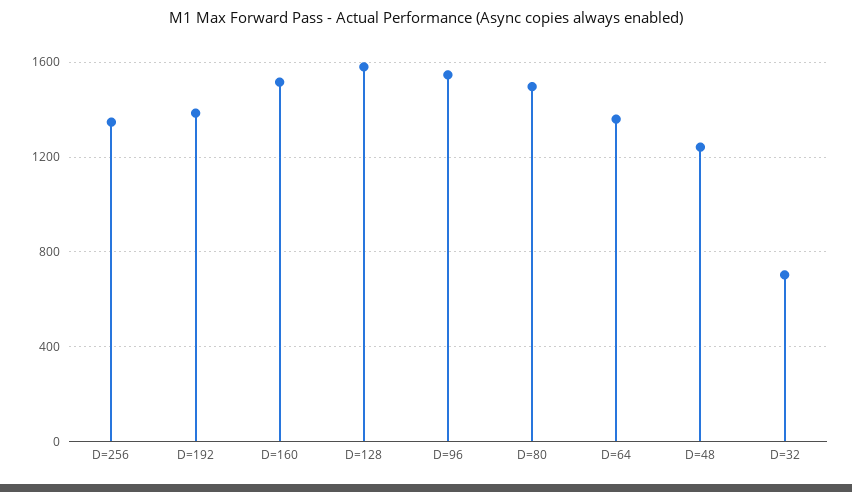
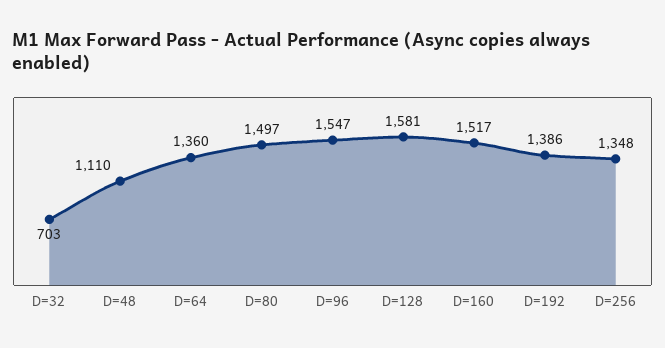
D=48: 1250 -> 1110

